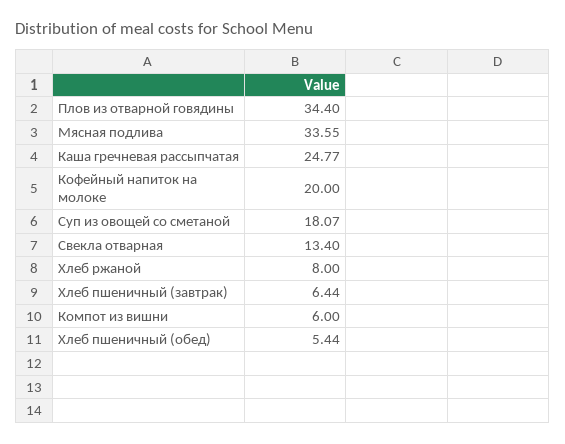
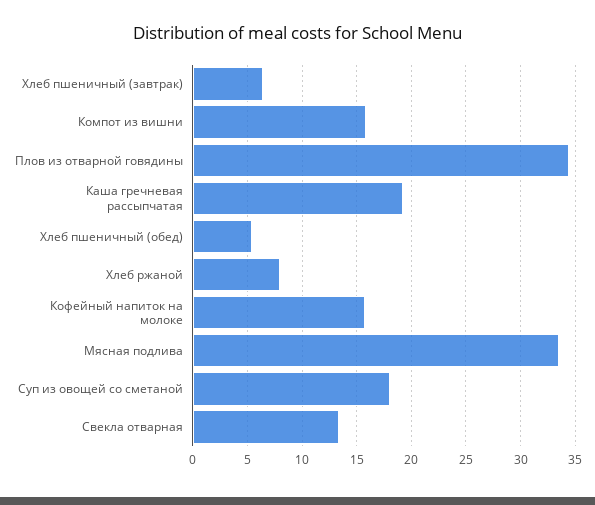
Каша гречневая рассыпчатая: 24.77 -> 19
Кофейный напиток на молоке: 20 -> 16
Компот из вишни: 6 -> 16

